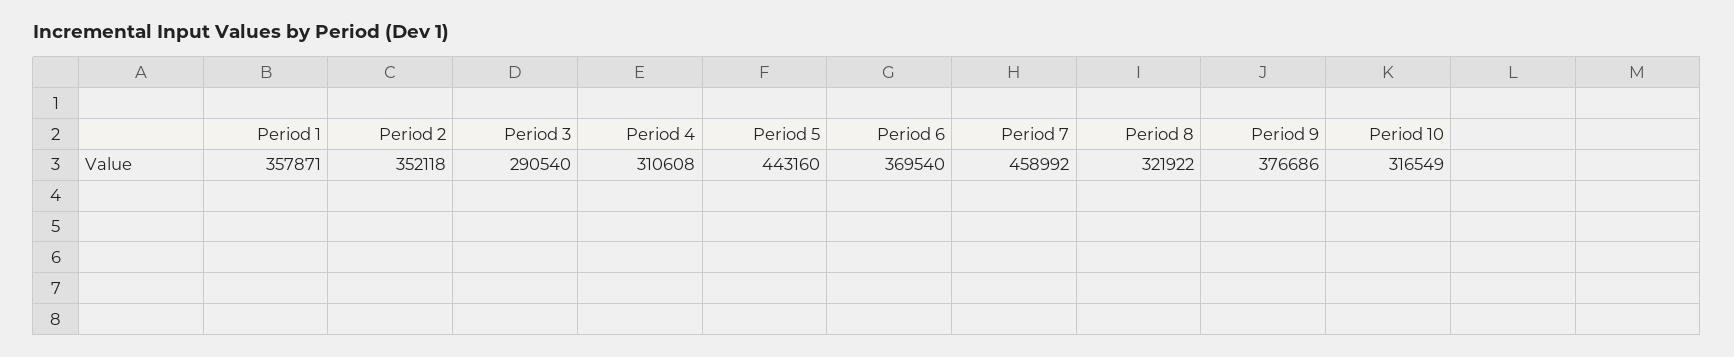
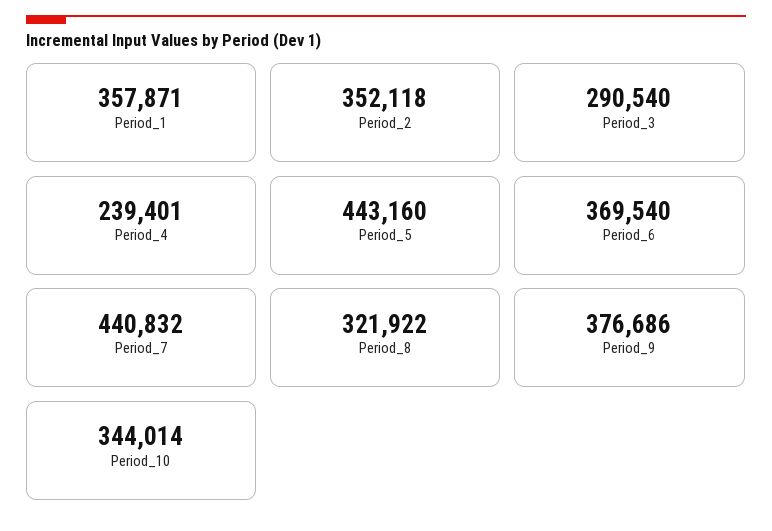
Period 4: 310608 -> 239401
Period 7: 458992 -> 440832
Period 10: 316549 -> 344014

